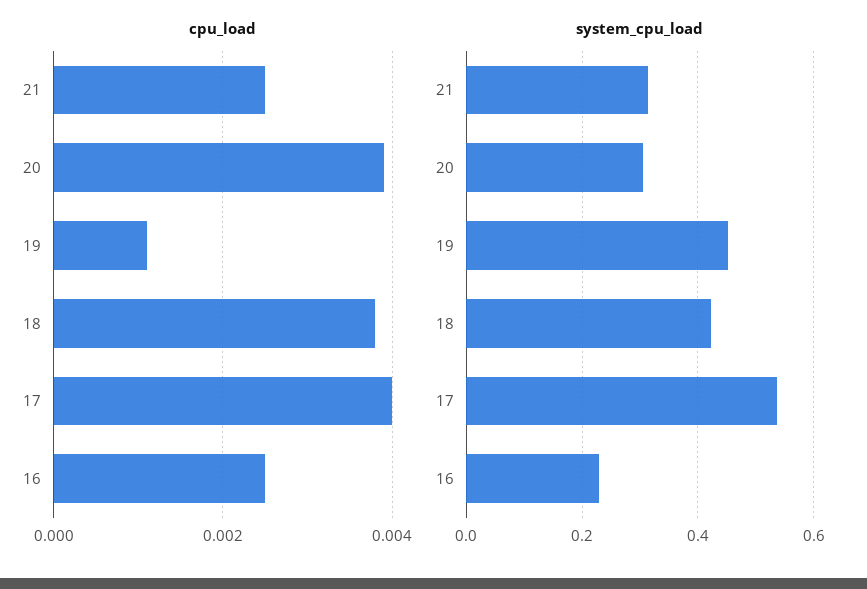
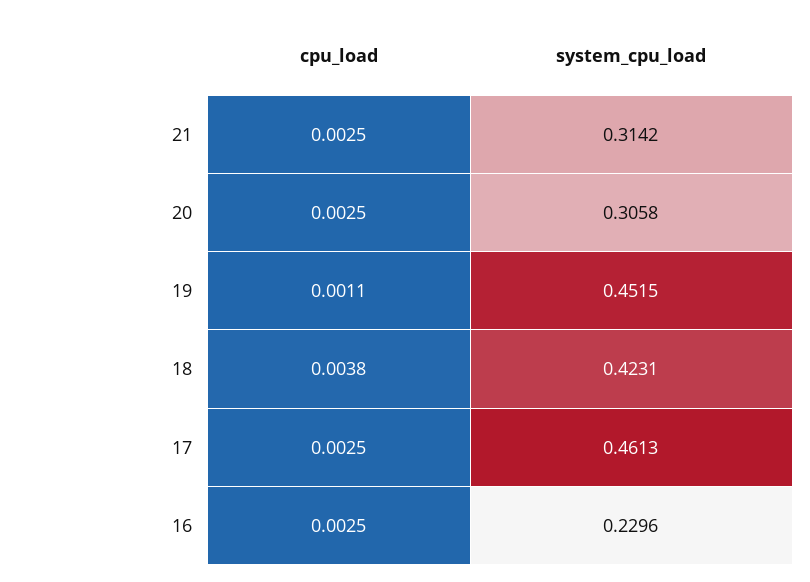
cpu_load, 20: 0.004 -> 0.0025
cpu_load, 17: 0.004 -> 0.0025
system_cpu_load, 17: 0.54 -> 0.4613

